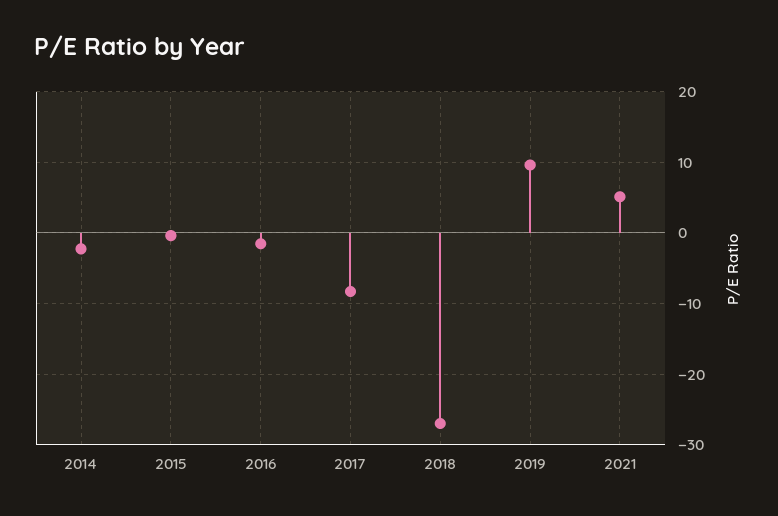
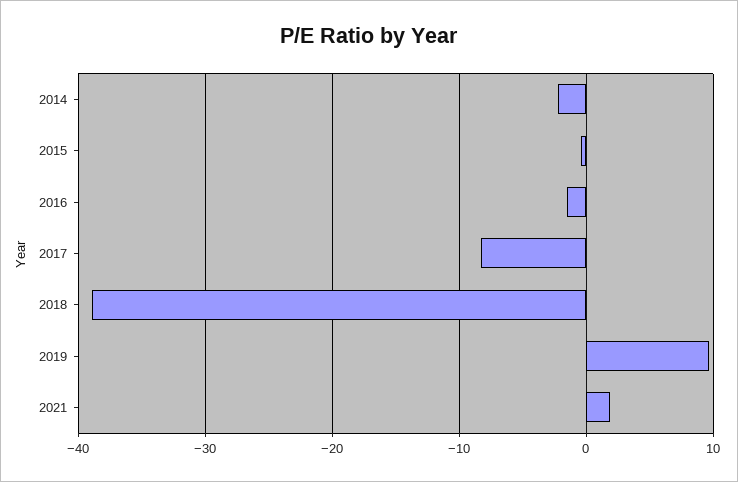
2018: -27 -> -39
2021: 5 -> 2

